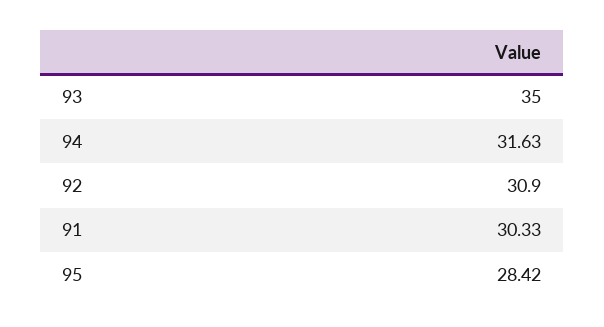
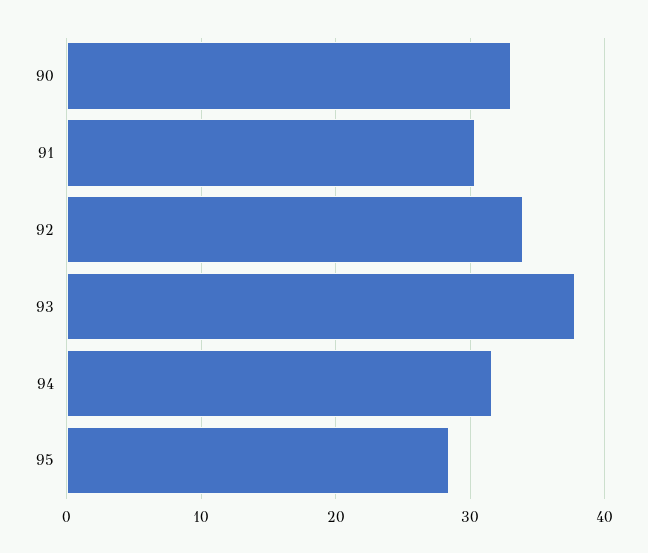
93: 35 -> 38
92: 30.9 -> 34
90: none -> 33

